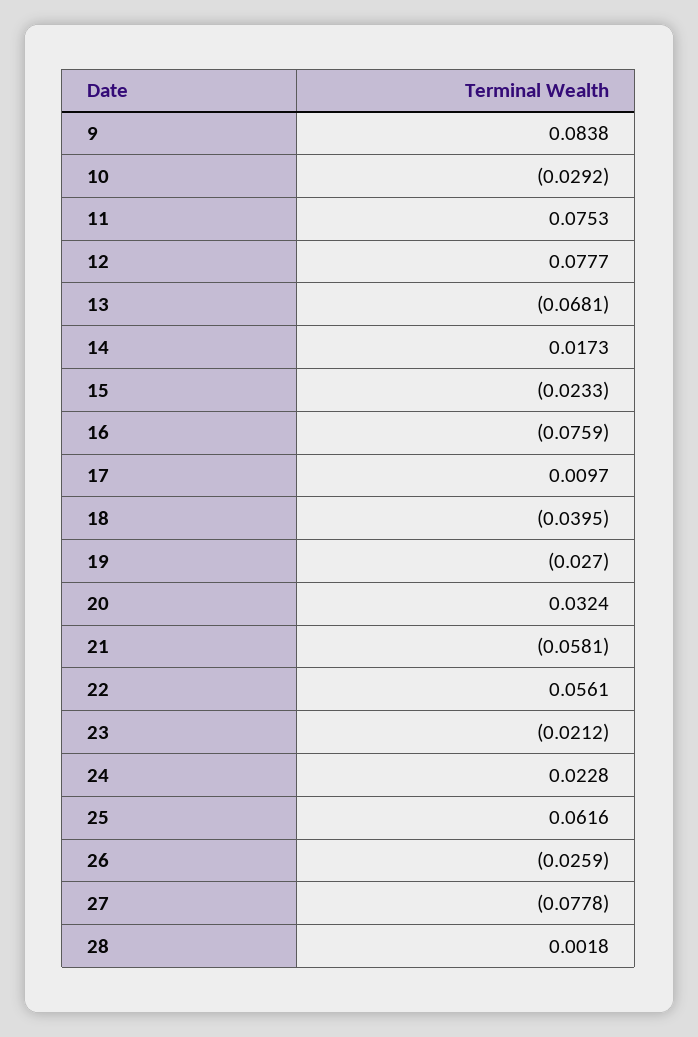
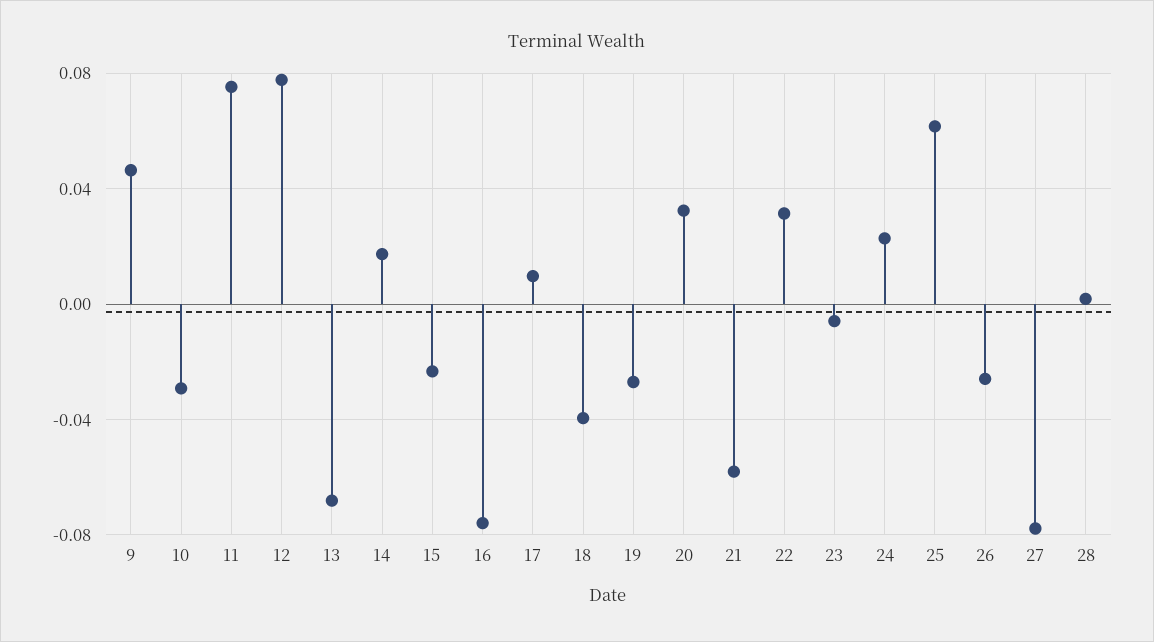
9: 0.0838 -> 0.045
22: 0.0561 -> 0.03
23: -0.0212 -> -0.005

